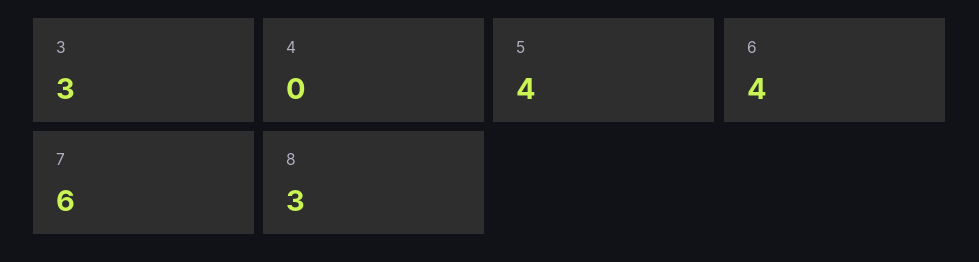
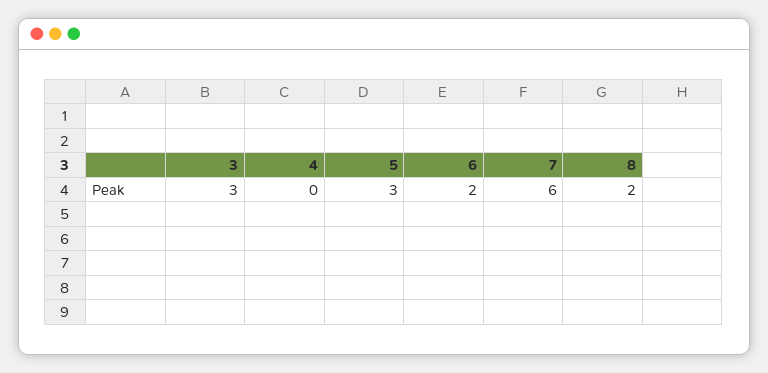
5: 4 -> 3
6: 4 -> 2
8: 3 -> 2

